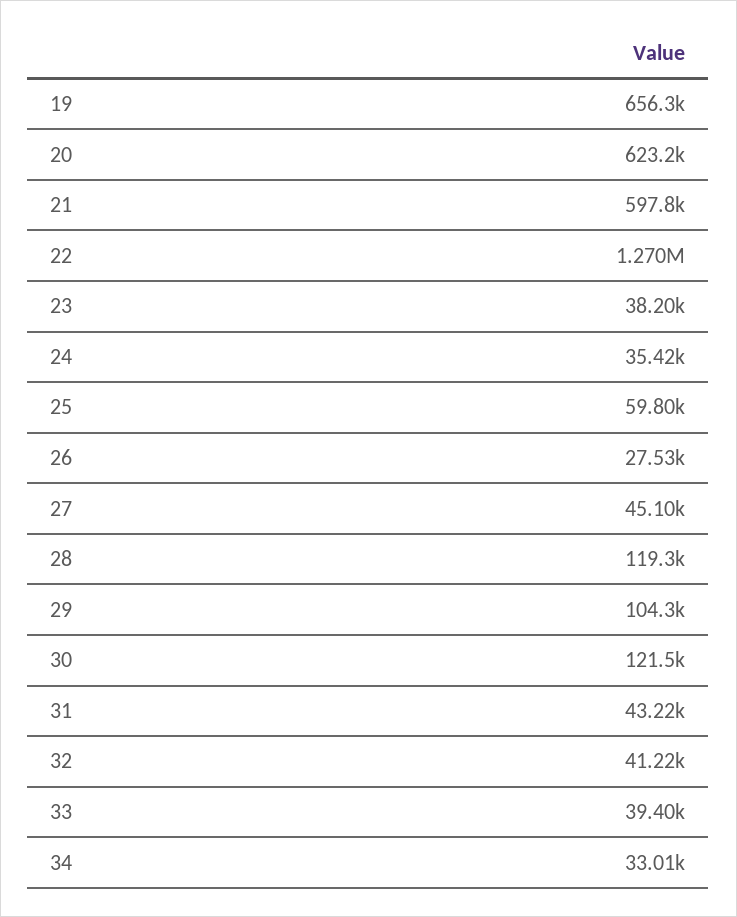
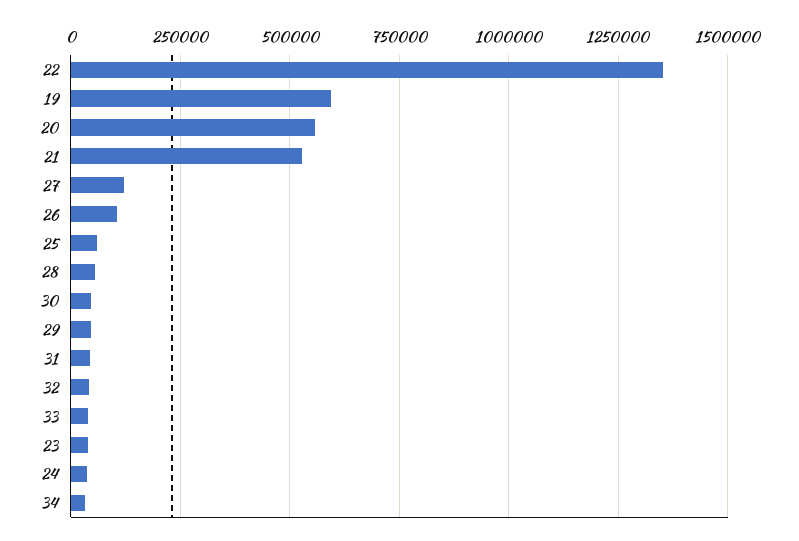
19: 656300 -> 600000
20: 623200 -> 550000
21: 597800 -> 525000
22: 1270000 -> 1350000
26: 27530 -> 100000
27: 45100 -> 125000
28: 119300 -> 50000
29: 104300 -> 50000
30: 121500 -> 50000

